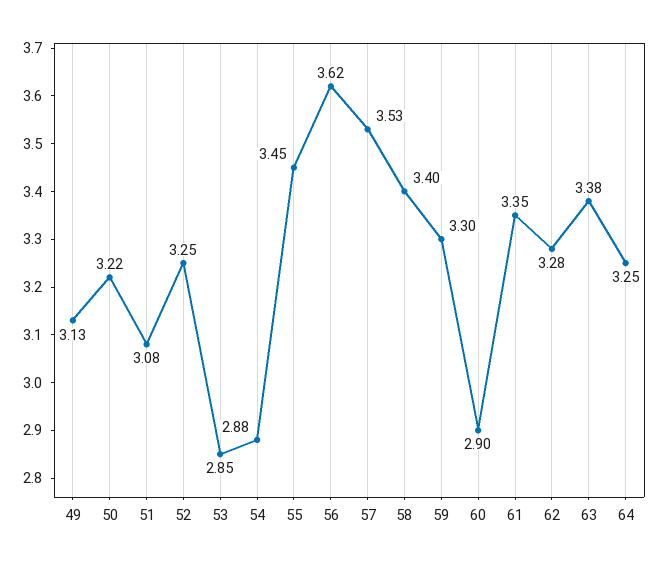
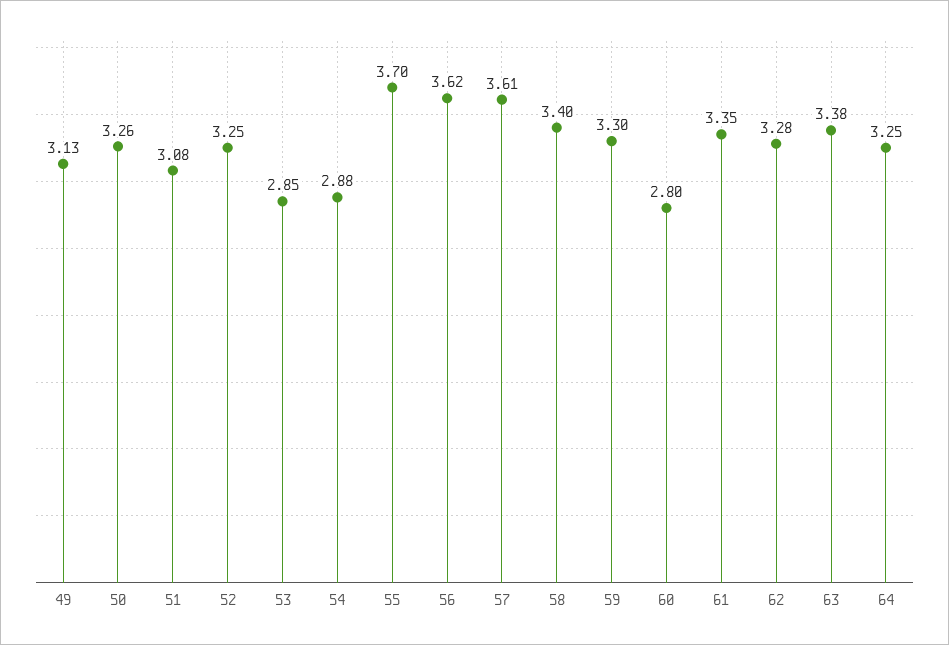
50: 3.22 -> 3.26
55: 3.45 -> 3.7
57: 3.53 -> 3.61
60: 2.9 -> 2.8

